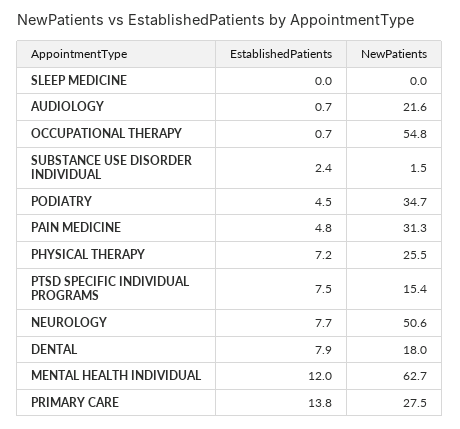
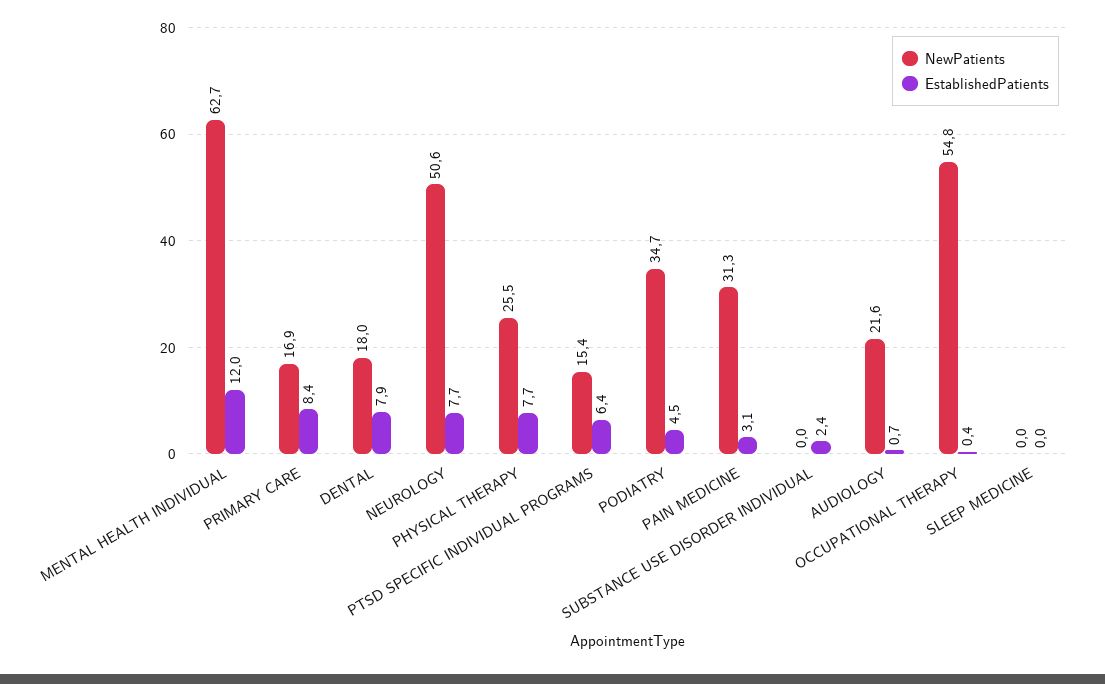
EstablishedPatients, OCCUPATIONAL THERAPY: 0.7 -> 0.4
NewPatients, SUBSTANCE USE DISORDER INDIVIDUAL: 1.5 -> 0
EstablishedPatients, PAIN MEDICINE: 4.8 -> 3.1
EstablishedPatients, PHYSICAL THERAPY: 7.2 -> 7.7
EstablishedPatients, PTSD SPECIFIC INDIVIDUAL PROGRAMS: 7.5 -> 6.4
EstablishedPatients, PRIMARY CARE: 13.8 -> 8.4
NewPatients, PRIMARY CARE: 27.5 -> 16.9

